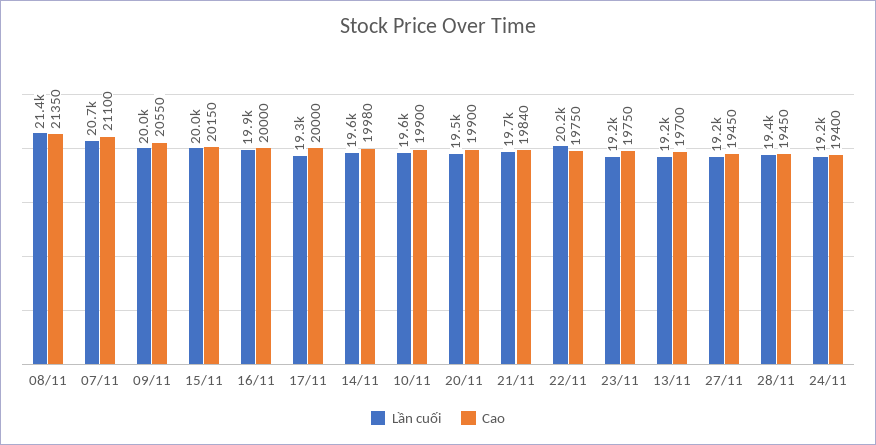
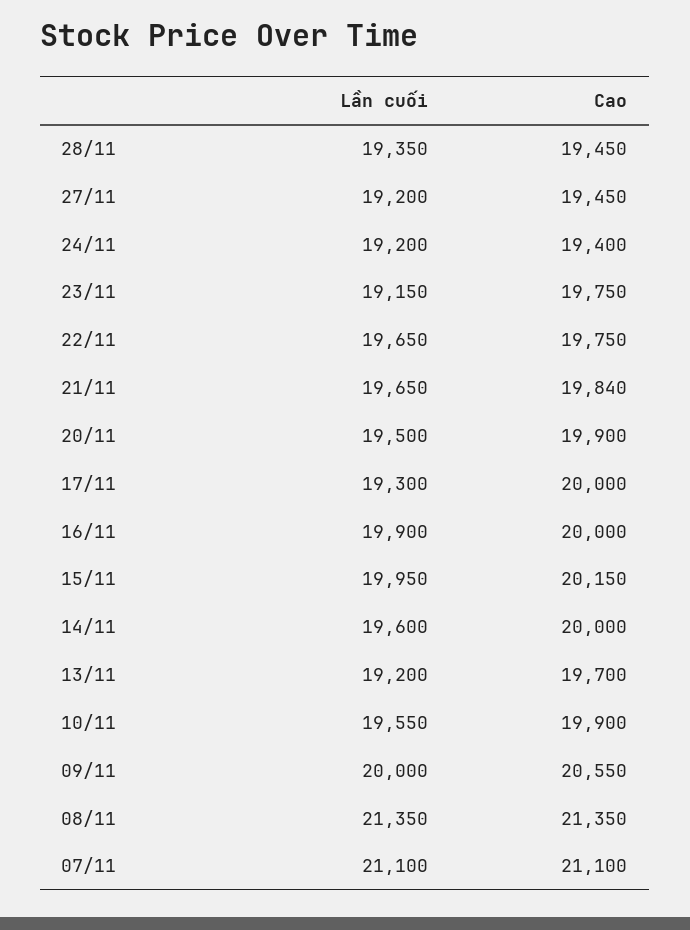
Lần cuối, 07/11: 20700 -> 21100
Cao, 14/11: 19980 -> 20000
Lần cuối, 22/11: 20200 -> 19650

